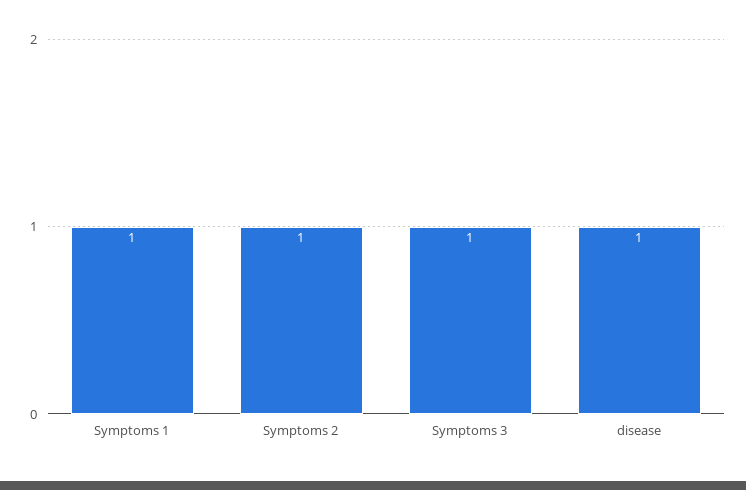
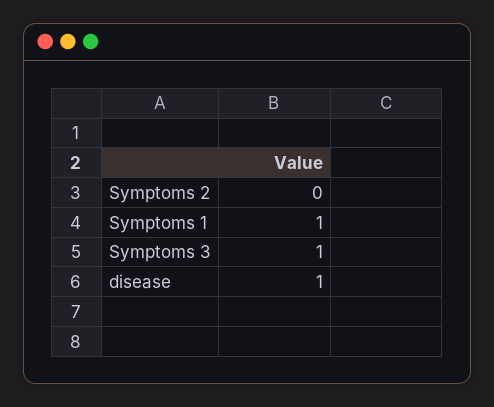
Symptoms 2: 1 -> 0

